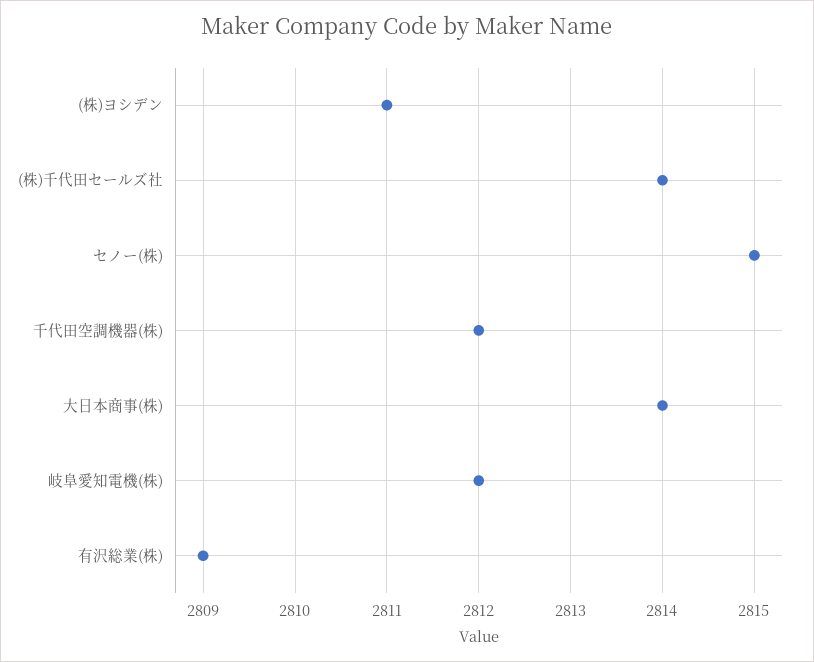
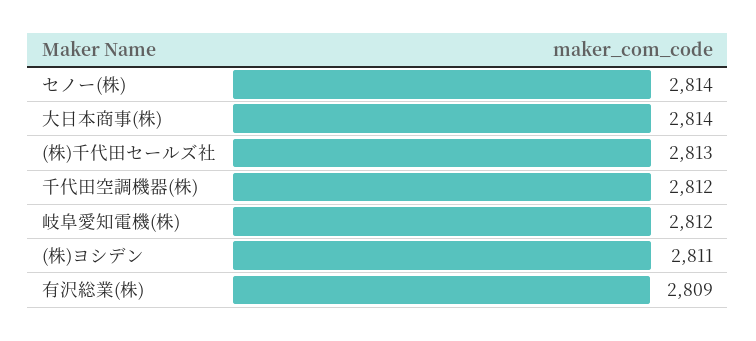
(株)千代田セールズ社: 2814 -> 2813
セノー(株): 2815 -> 2814

